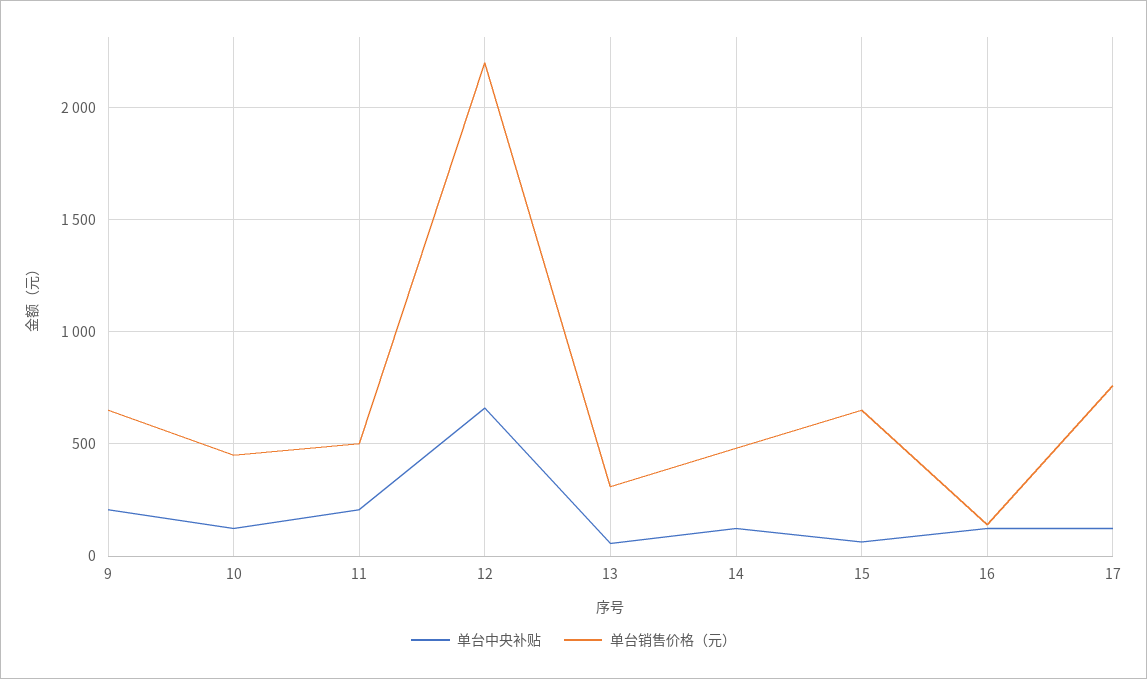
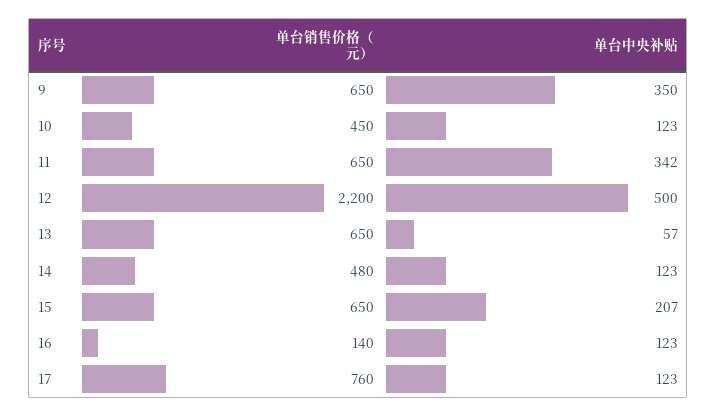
单台中央补贴, 9: 200 -> 350
单台中央补贴, 11: 200 -> 342
单台销售价格（元）, 11: 500 -> 650
单台中央补贴, 12: 650 -> 500
单台销售价格（元）, 13: 300 -> 650
单台中央补贴, 15: 50 -> 207

